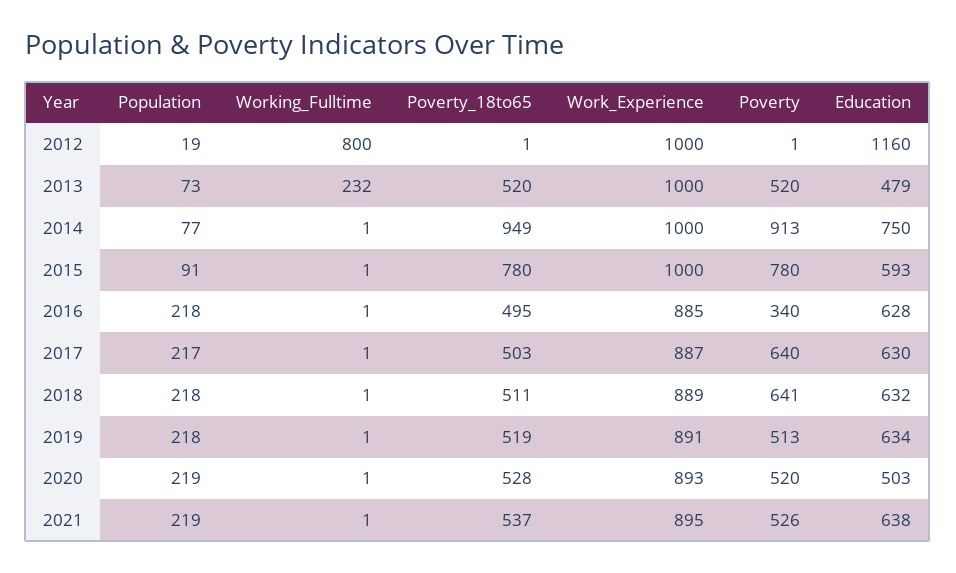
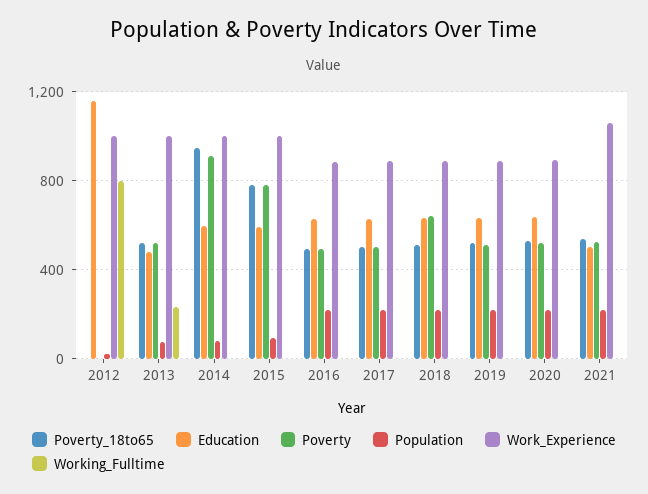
Education, 2014: 750 -> 600
Poverty, 2016: 340 -> 500
Poverty, 2017: 640 -> 500
Education, 2020: 503 -> 650
Work_Experience, 2021: 895 -> 1050
Education, 2021: 638 -> 500

